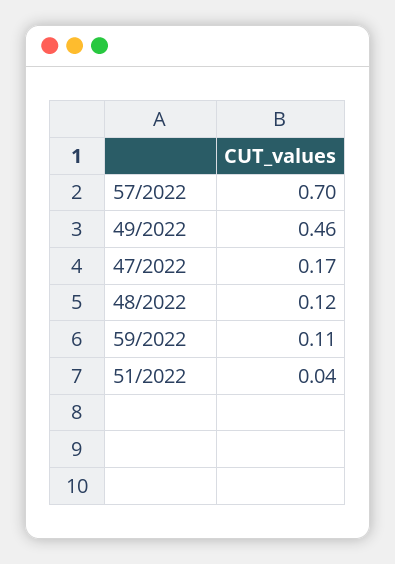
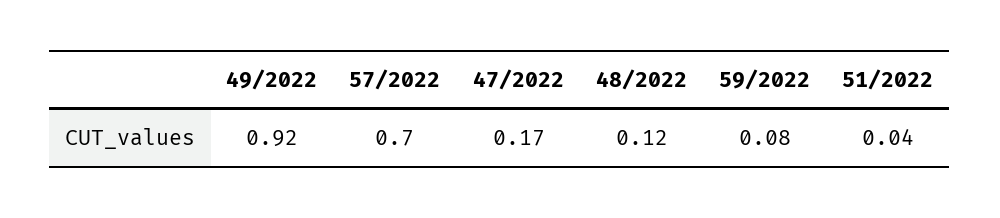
49/2022: 0.46 -> 0.92
59/2022: 0.11 -> 0.08

